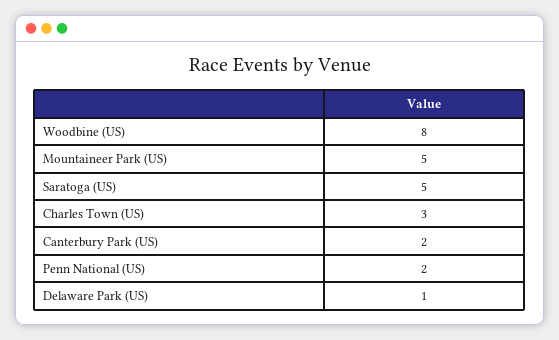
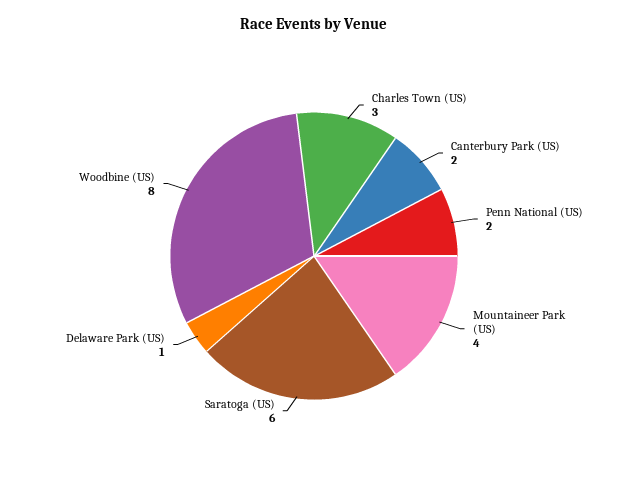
Mountaineer Park (US): 5 -> 4
Saratoga (US): 5 -> 6

